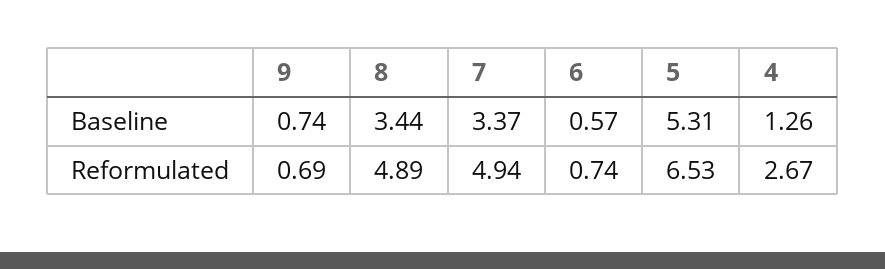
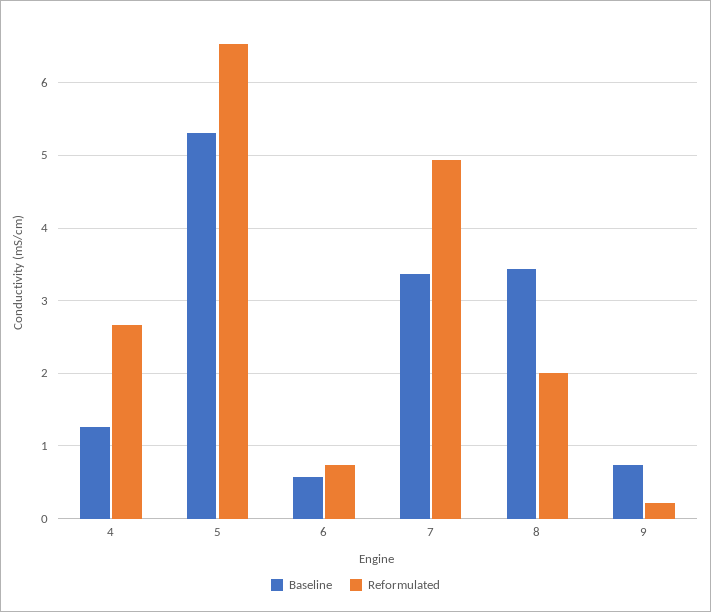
Reformulated, 9: 0.69 -> 0.2
Reformulated, 8: 4.89 -> 2

